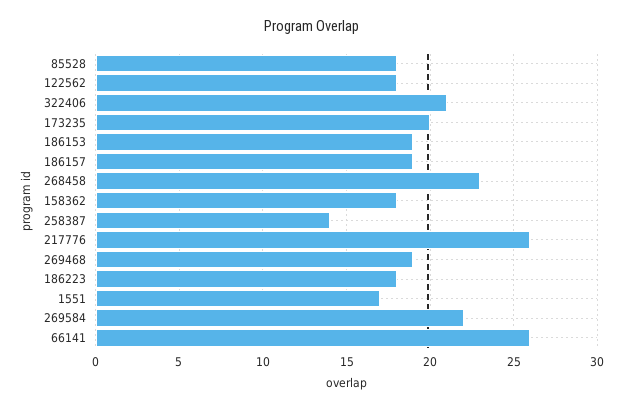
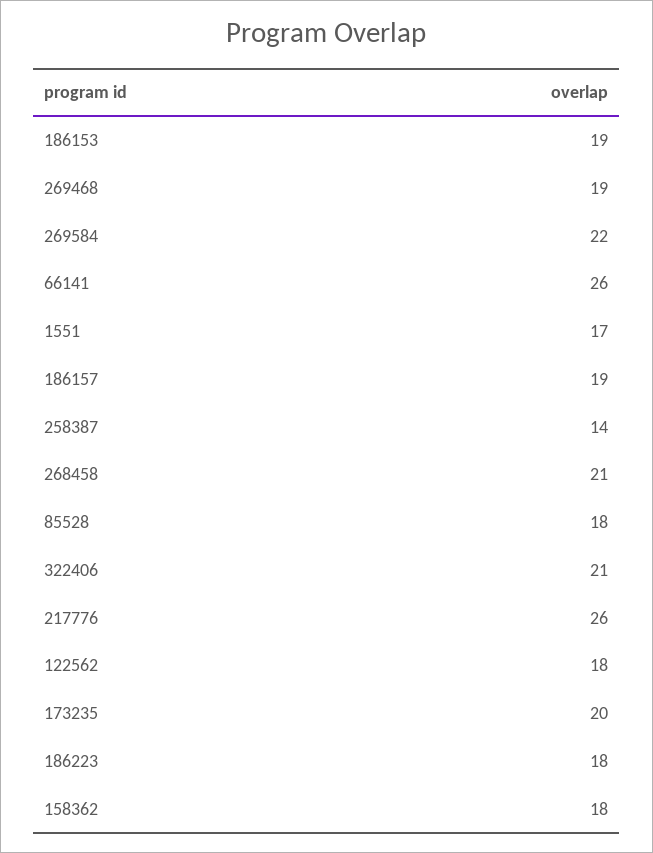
268458: 23 -> 21

